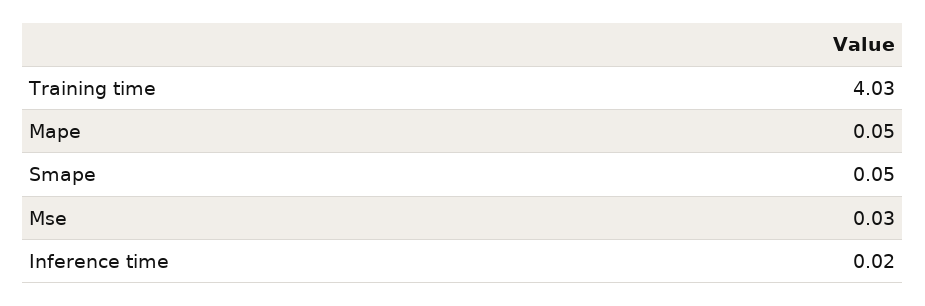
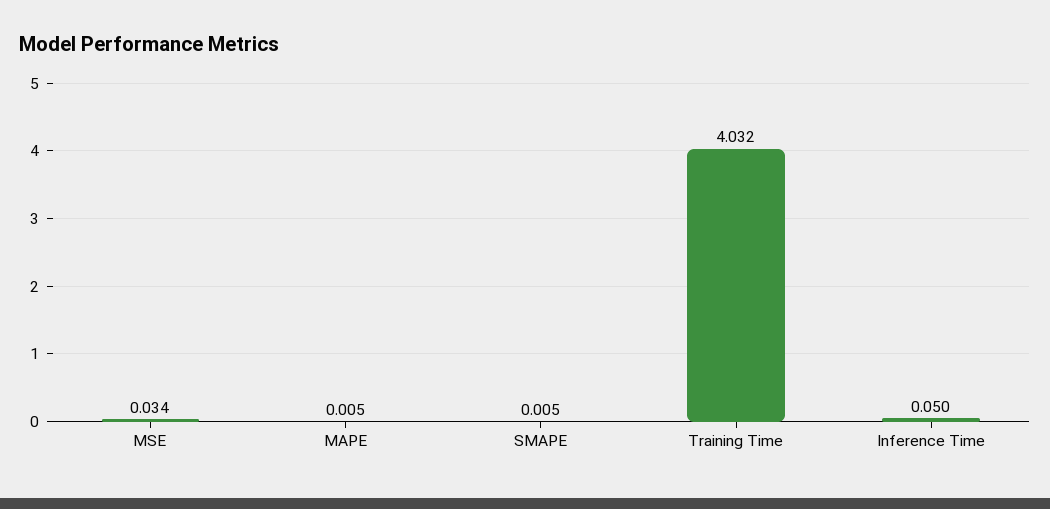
Mape: 0.05 -> 0.005
Smape: 0.05 -> 0.005
Inference time: 0.02 -> 0.05

